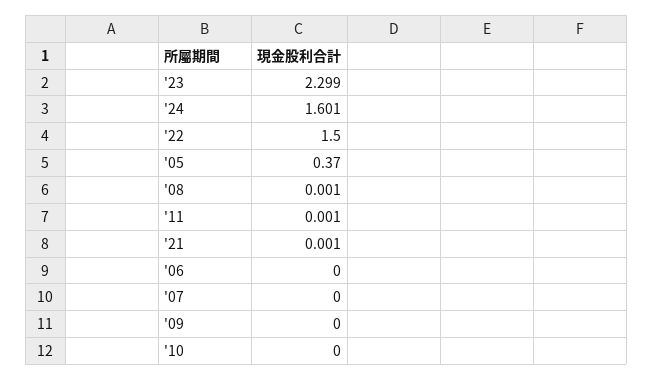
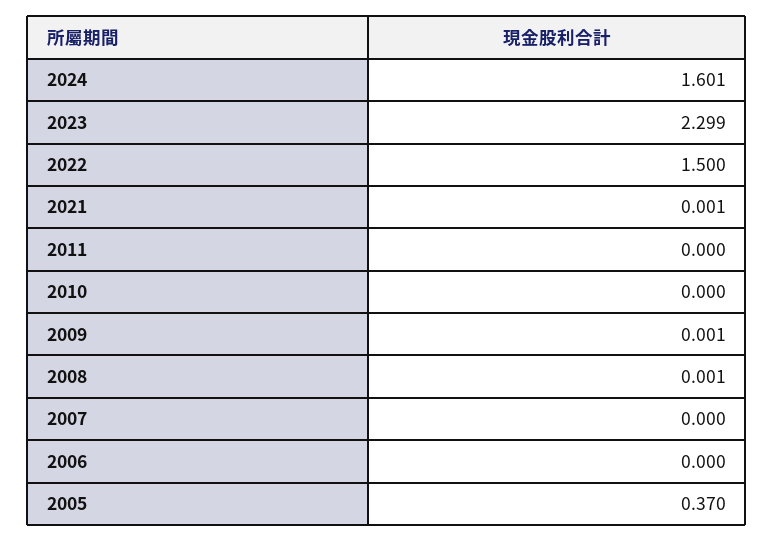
'11: 0.001 -> 0
'09: 0 -> 0.001

